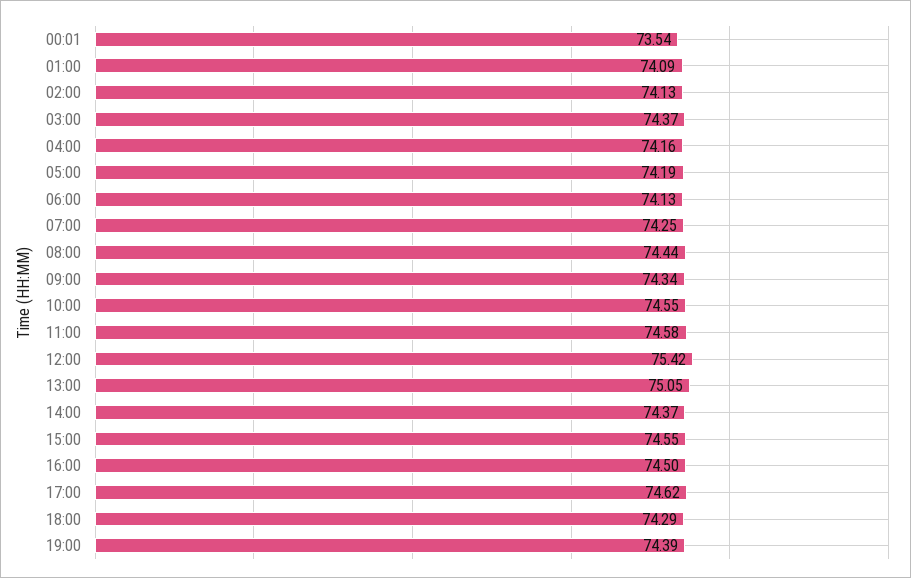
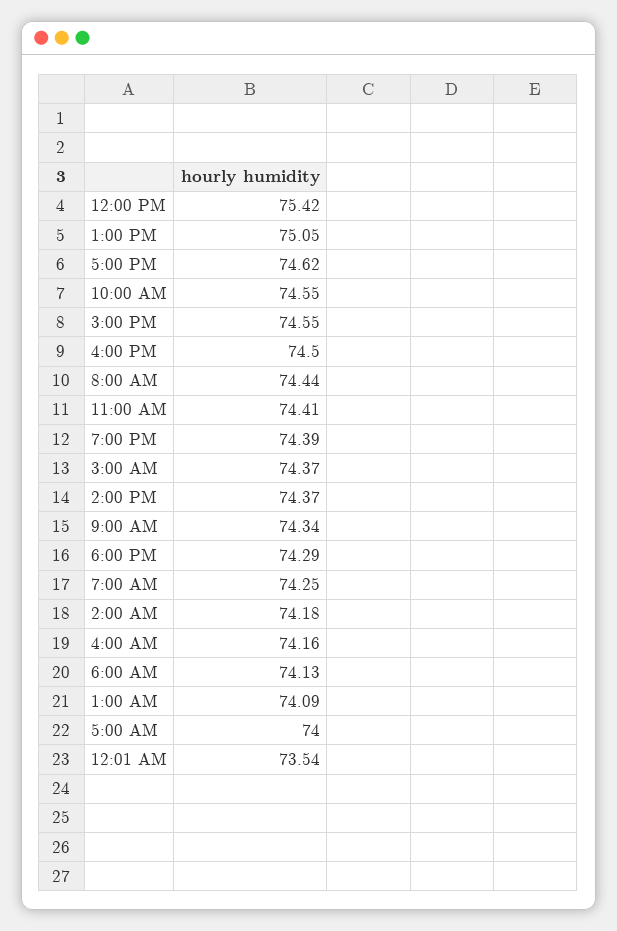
02:00: 74.13 -> 74.18
05:00: 74.19 -> 74
11:00: 74.58 -> 74.41

